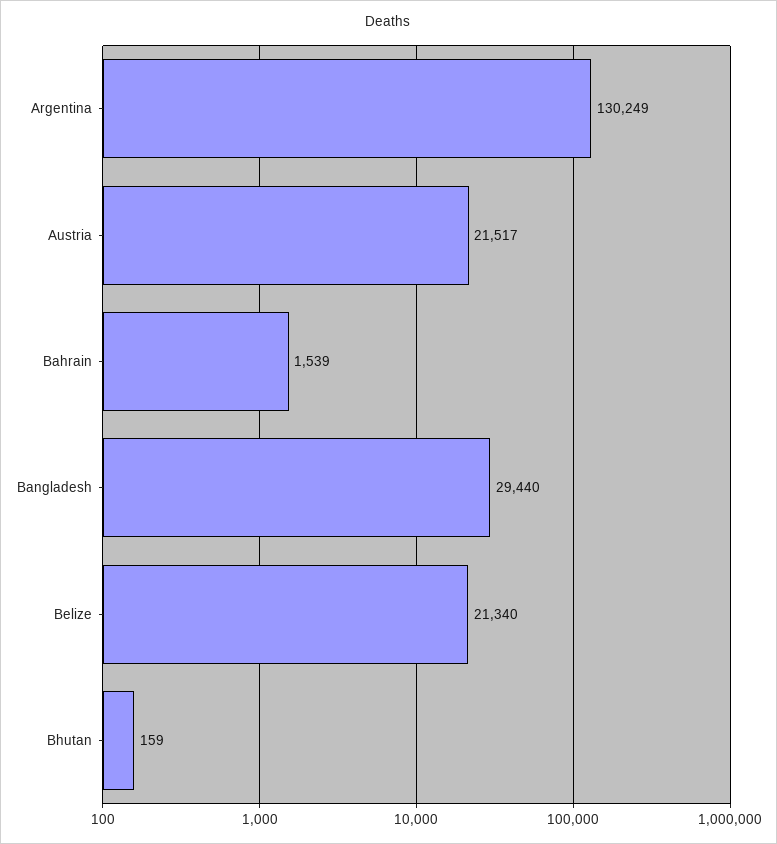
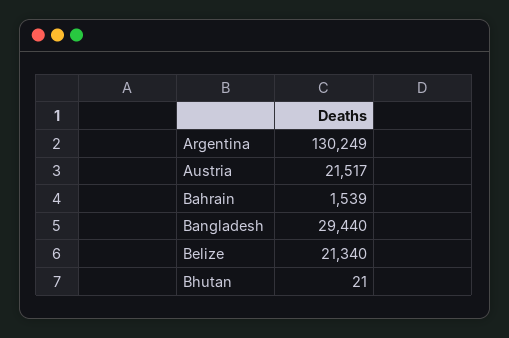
Bhutan: 159 -> 21

